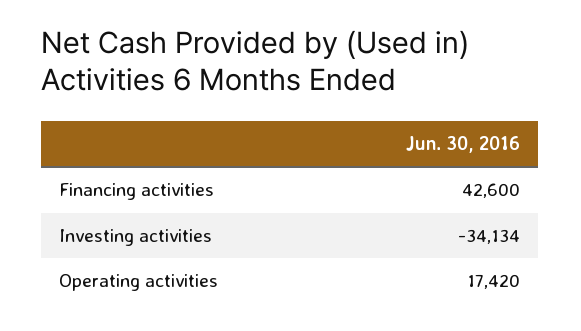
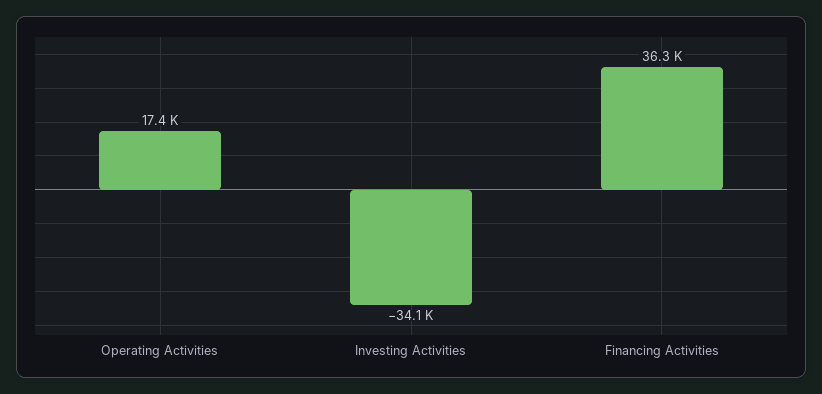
Financing activities: 42600 -> 36300

